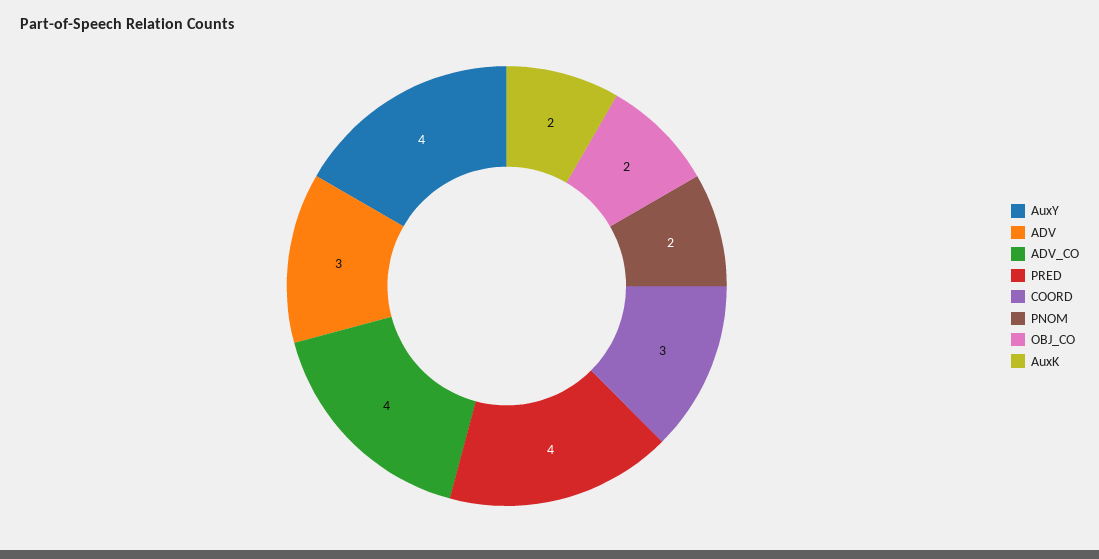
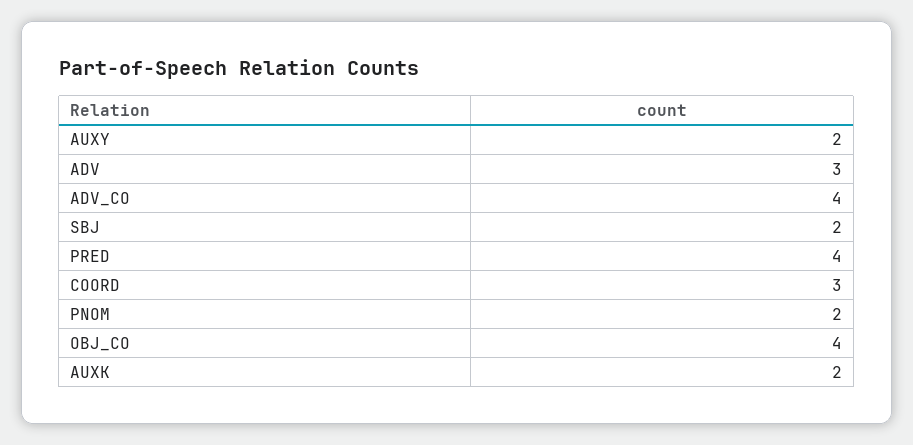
AuxY: 4 -> 2
OBJ_CO: 2 -> 4
SBJ: none -> 2

